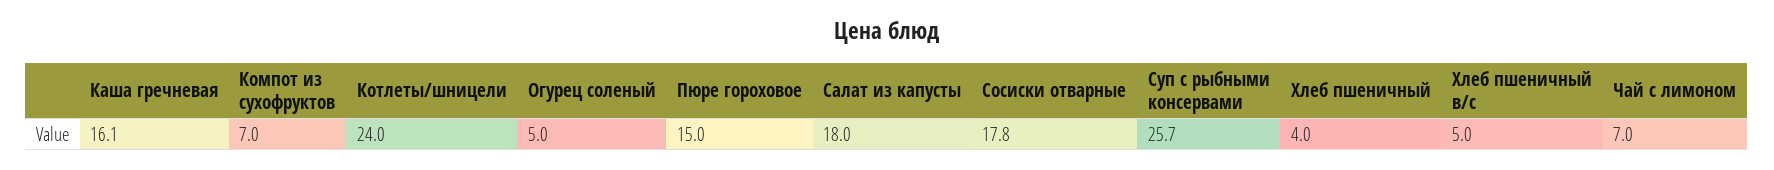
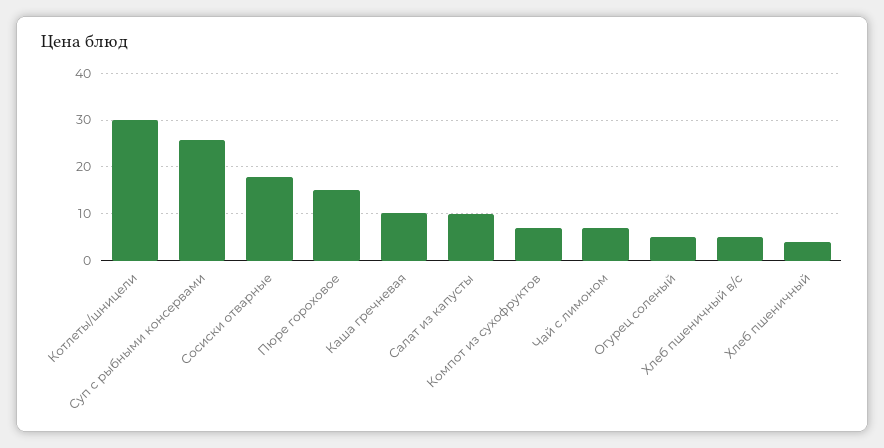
Каша гречневая: 16.1 -> 10
Котлеты/шницели: 24 -> 30
Салат из капусты: 18 -> 10

